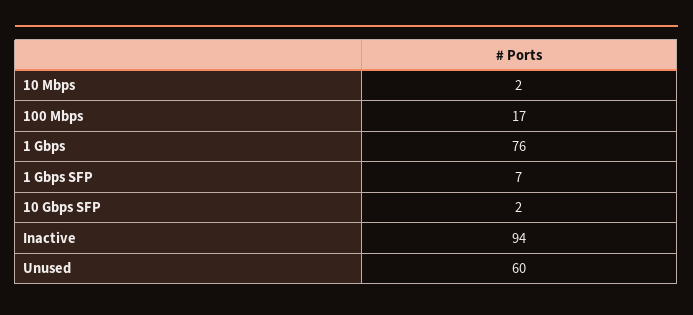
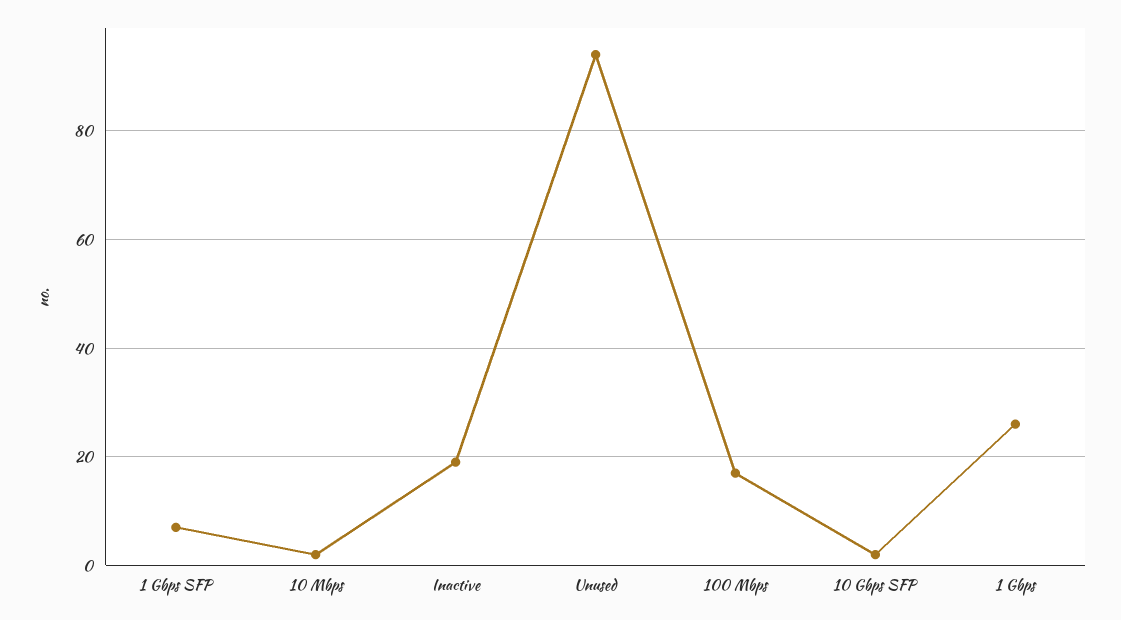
1 Gbps: 76 -> 25
Inactive: 94 -> 20
Unused: 60 -> 95

